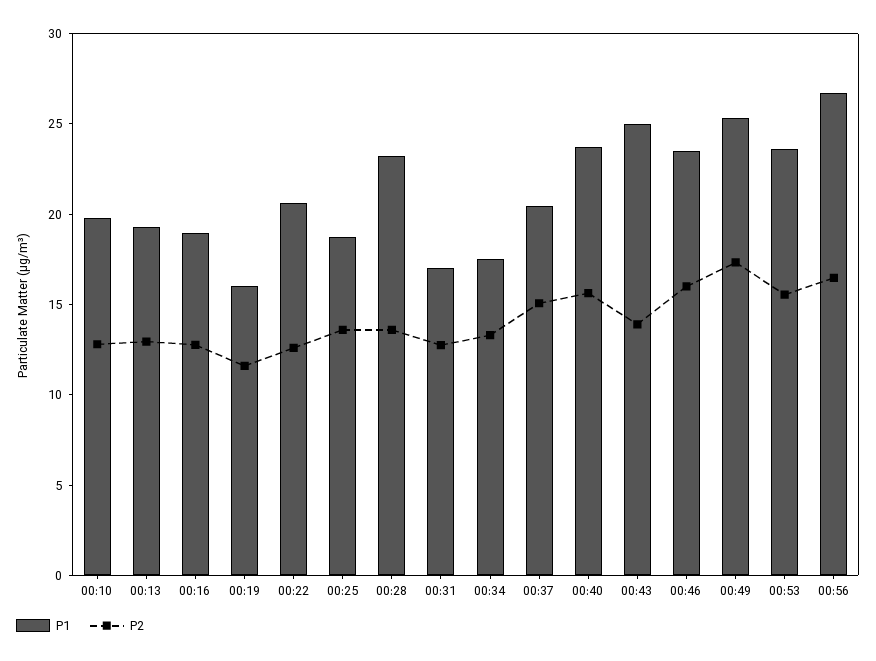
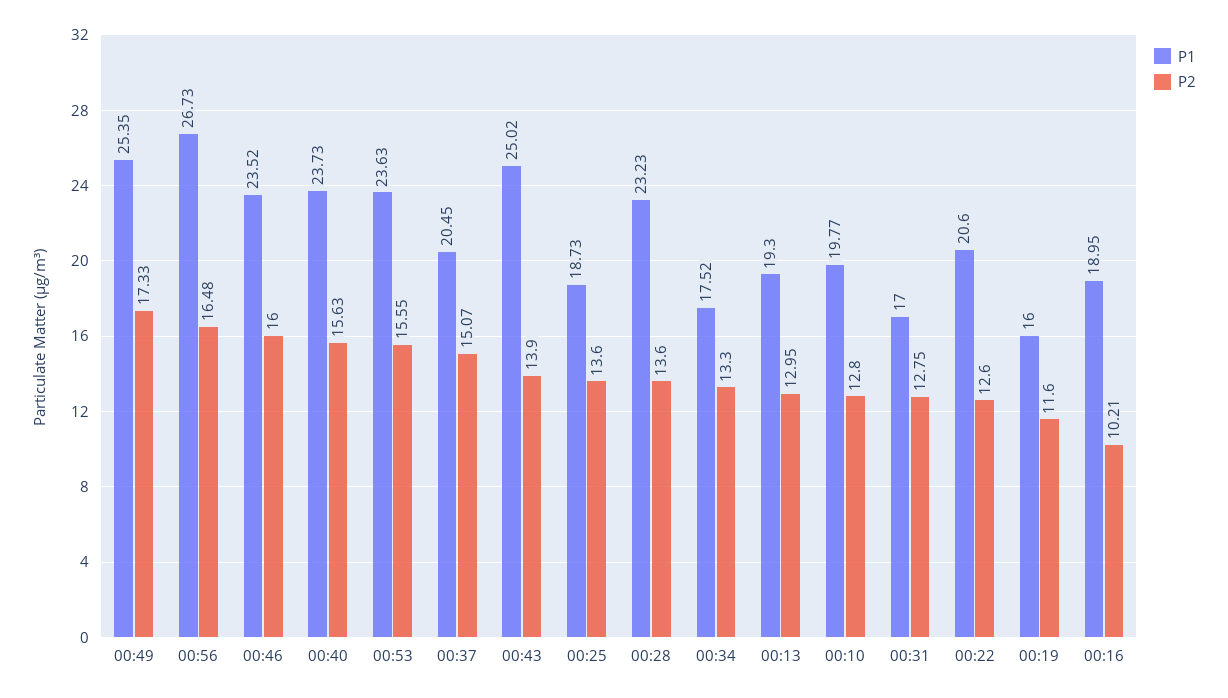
P2, 00:16: 13 -> 10.21

